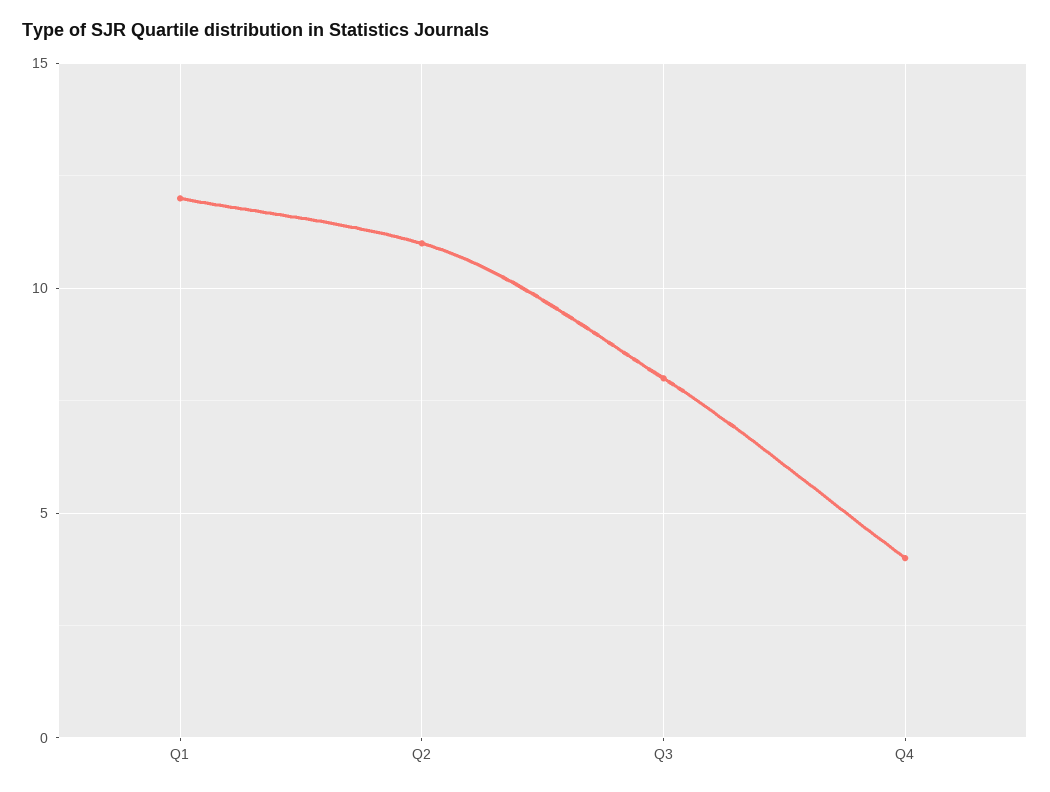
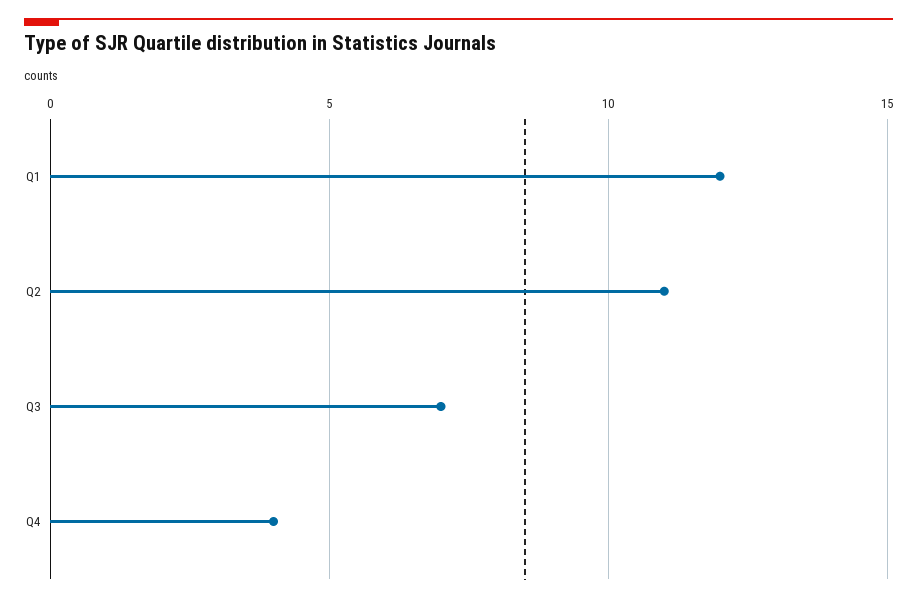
Q3: 8 -> 7

